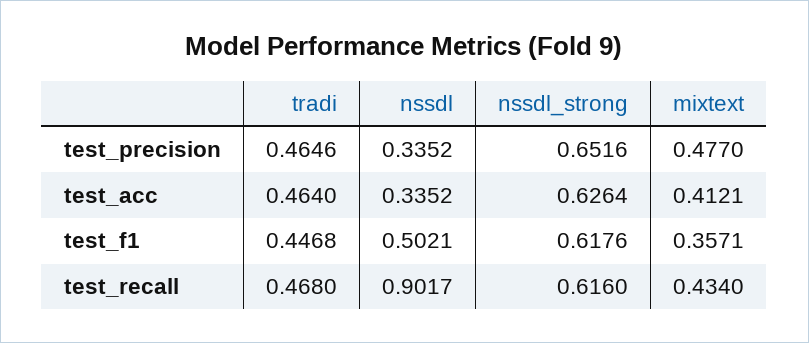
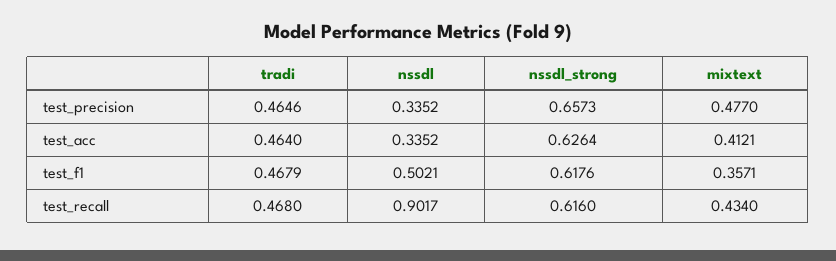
nssdl_strong, test_precision: 0.6516 -> 0.6573
tradi, test_f1: 0.4468 -> 0.4679

